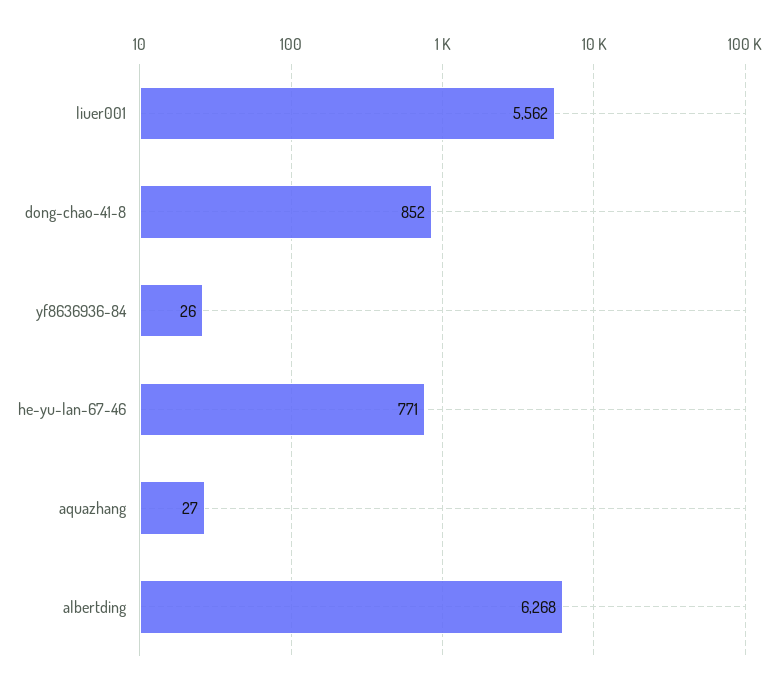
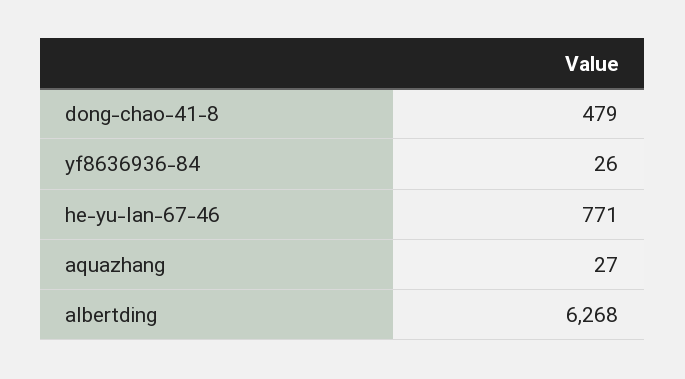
liuer001: 5562 -> none
dong-chao-41-8: 852 -> 479

